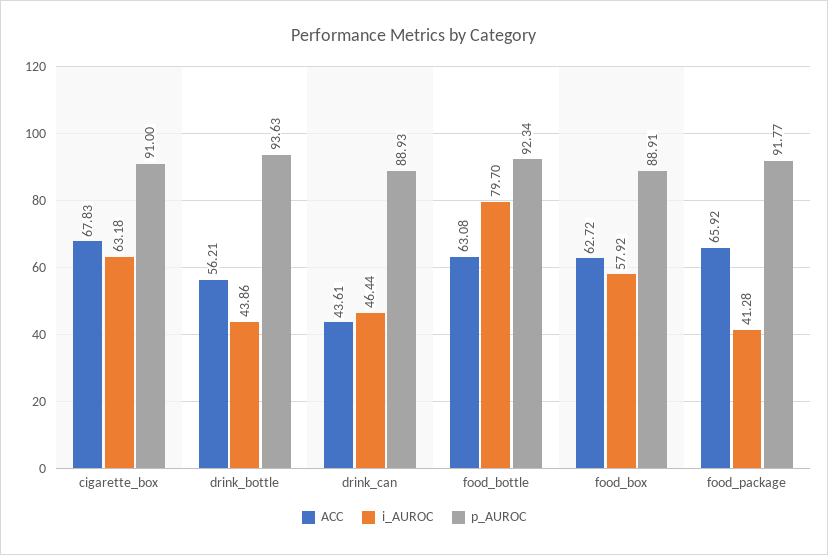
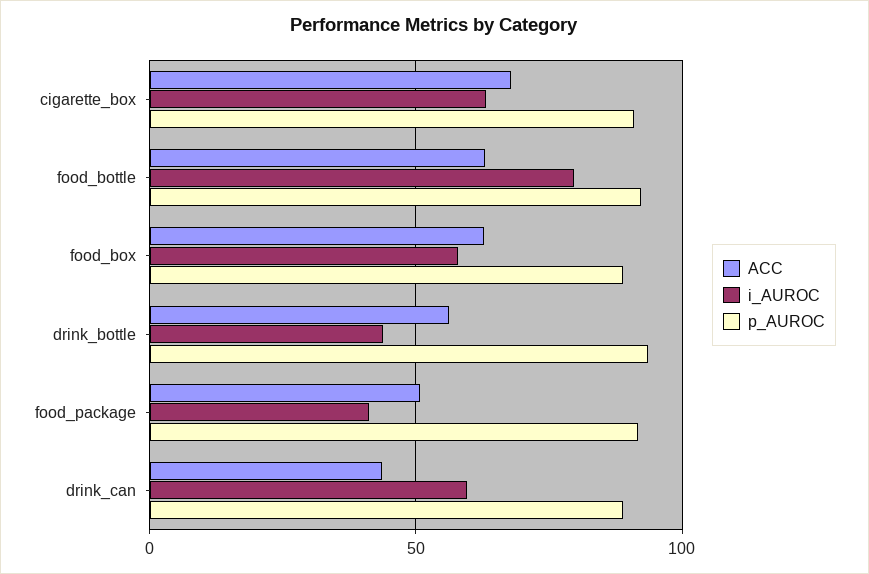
i_AUROC, drink_can: 46.44 -> 60
ACC, food_package: 65.92 -> 50

